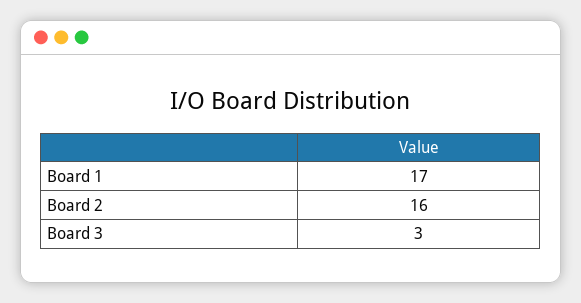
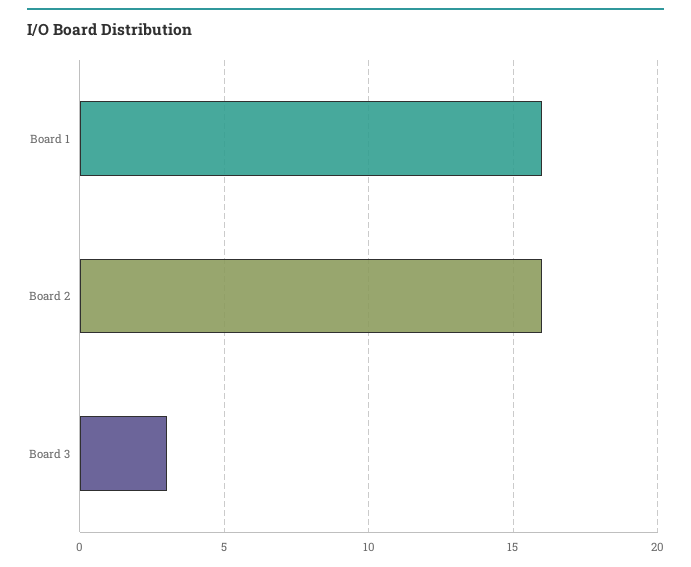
Board 1: 17 -> 16

